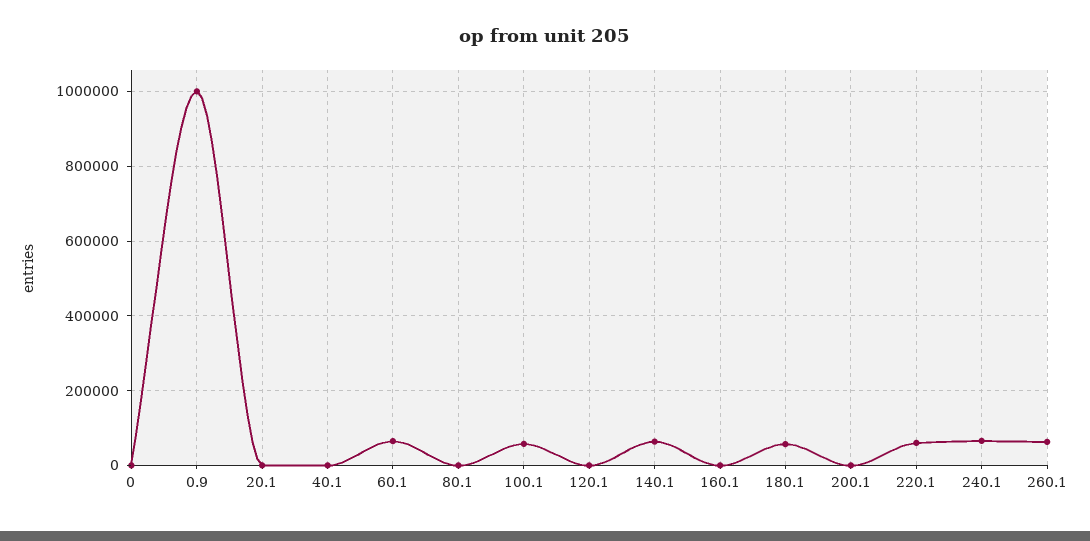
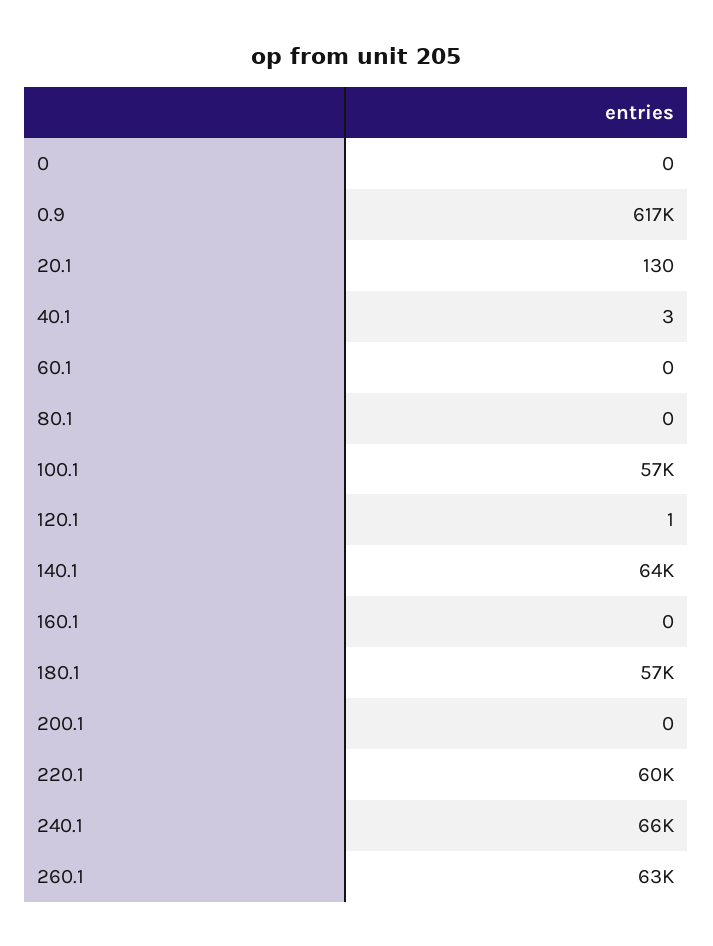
0.9: 1000000 -> 617000
60.1: 60000 -> 0

